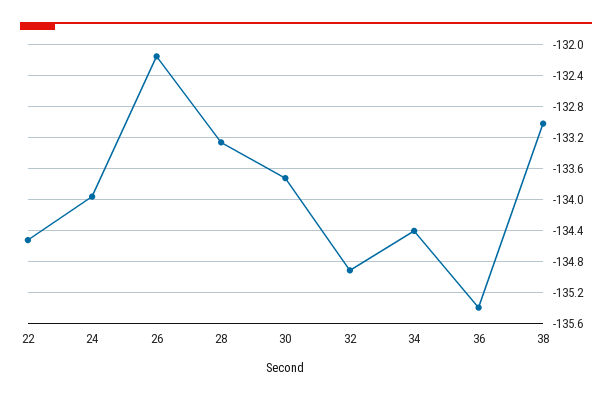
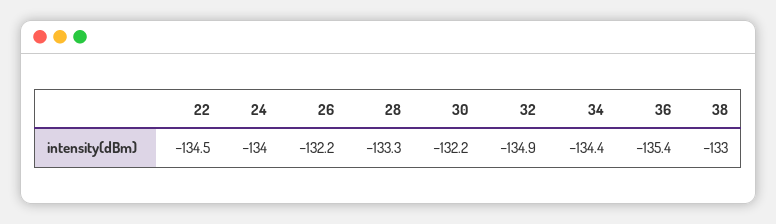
30: -133.7 -> -132.2

